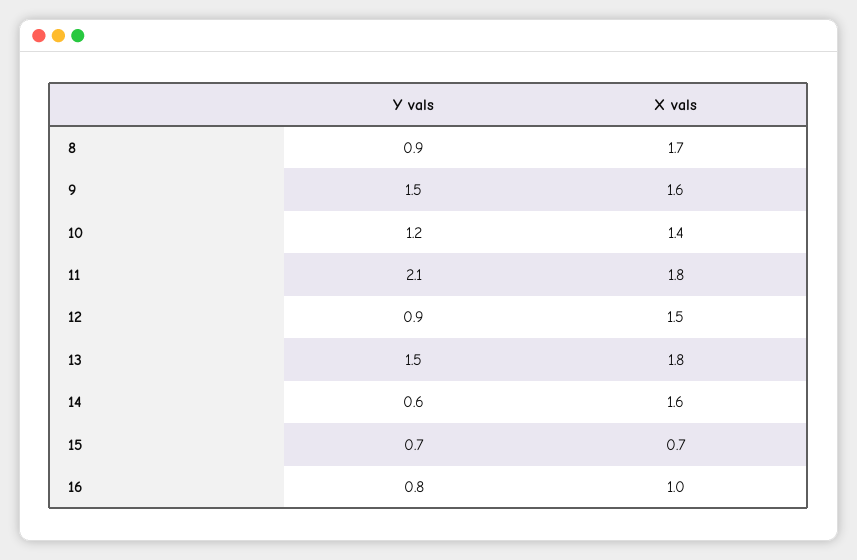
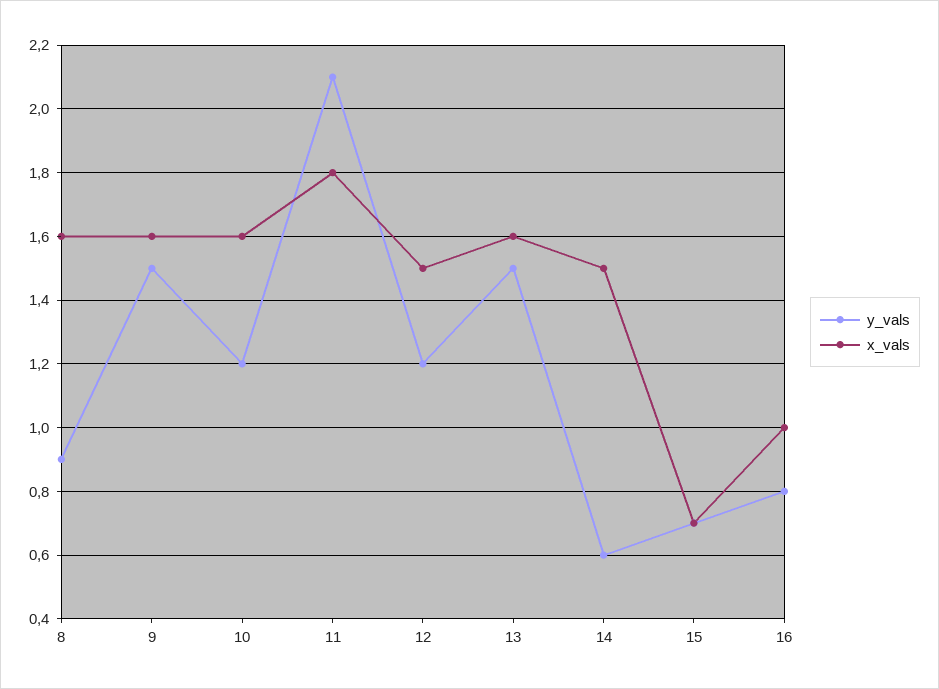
X vals, 8: 1.7 -> 1.6
X vals, 10: 1.4 -> 1.6
Y vals, 12: 0.9 -> 1.2
X vals, 13: 1.8 -> 1.6
X vals, 14: 1.6 -> 1.5

